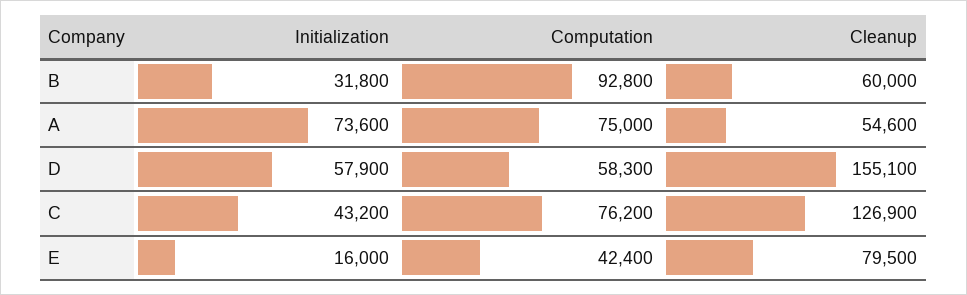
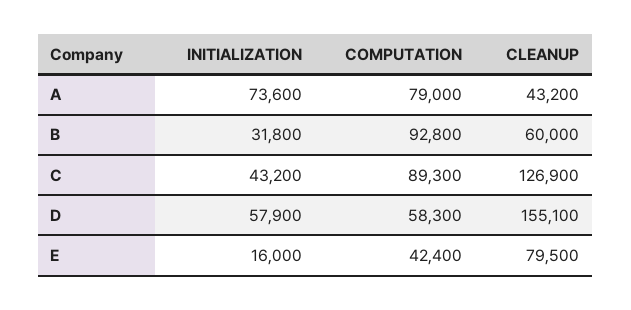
Computation, A: 75000 -> 79000
Cleanup, A: 54600 -> 43200
Computation, C: 76200 -> 89300

